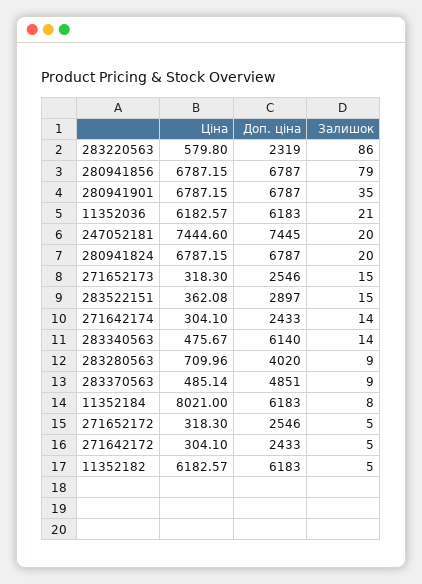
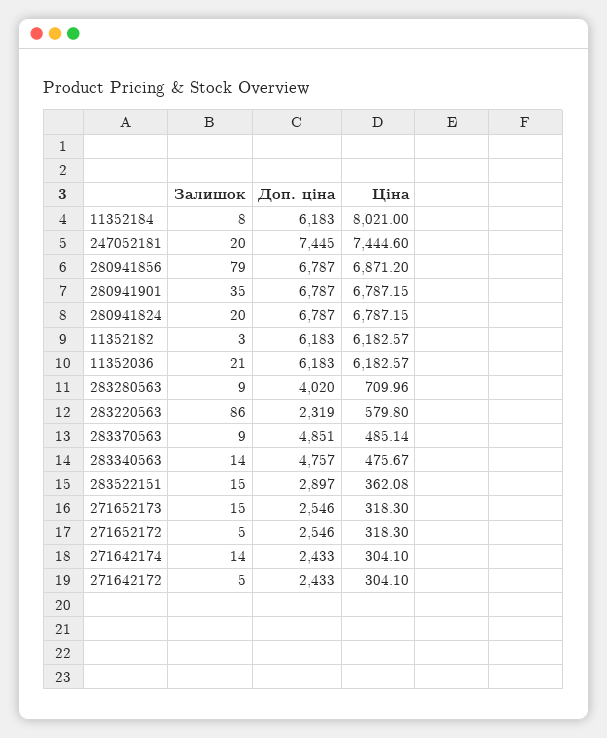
Ціна, 280941856: 6787.15 -> 6871.2
Доп. ціна, 283340563: 6140 -> 4757
Залишок, 11352182: 5 -> 3

